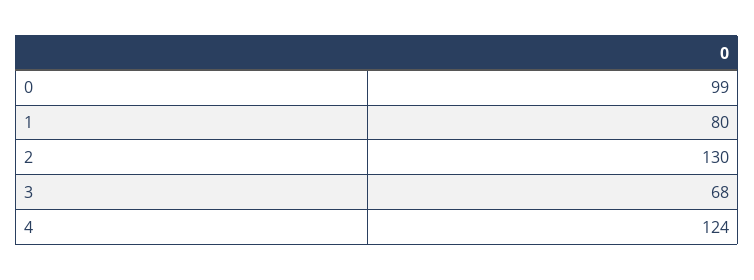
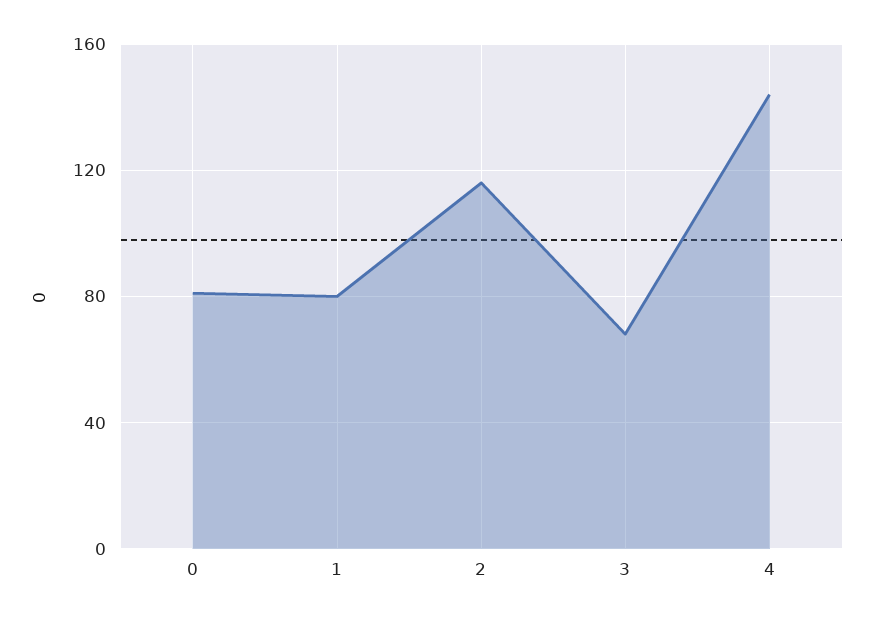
0: 99 -> 80
2: 130 -> 115
4: 124 -> 145

